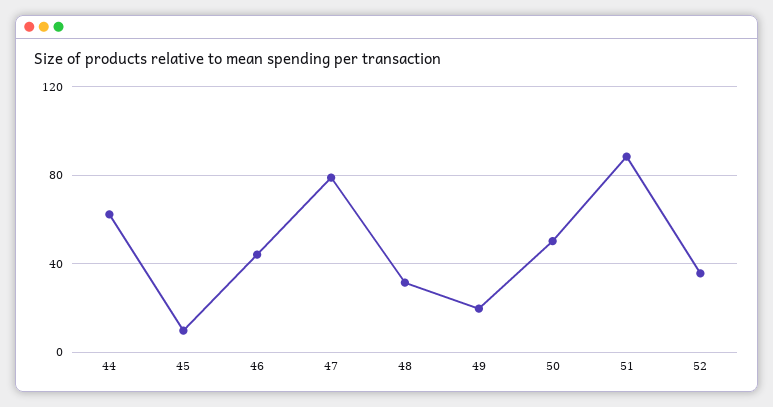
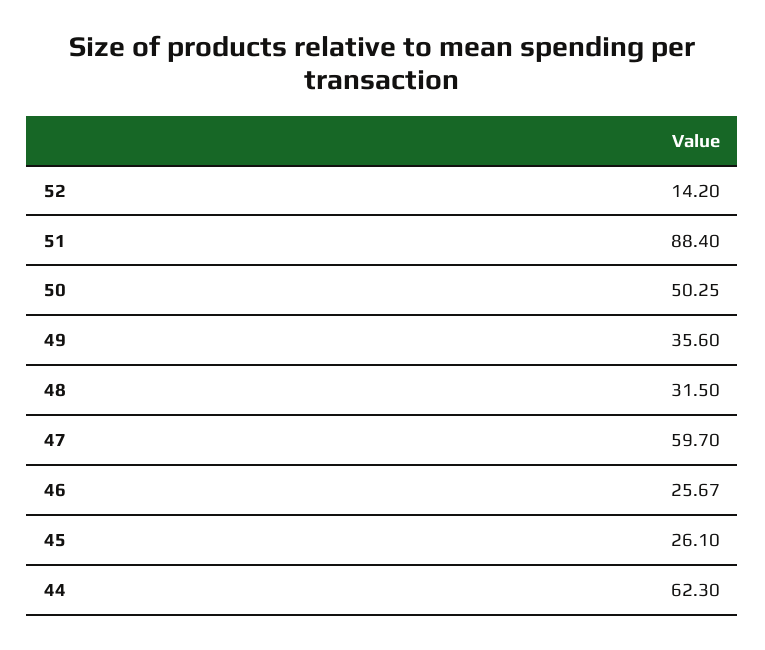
45: 10 -> 26.1
46: 45 -> 25.67
47: 80 -> 59.7
49: 20 -> 35.6
52: 35 -> 14.2

